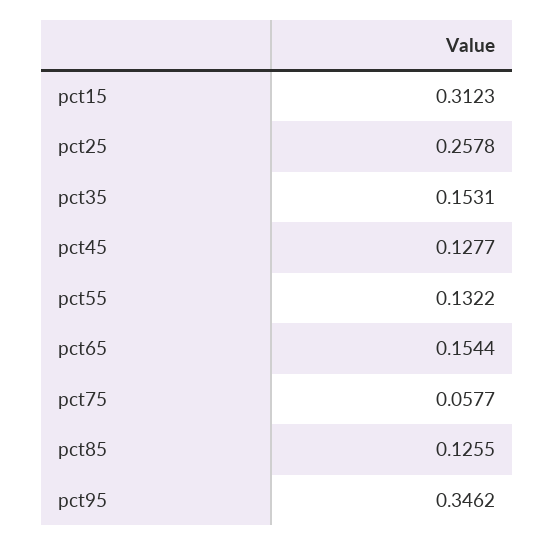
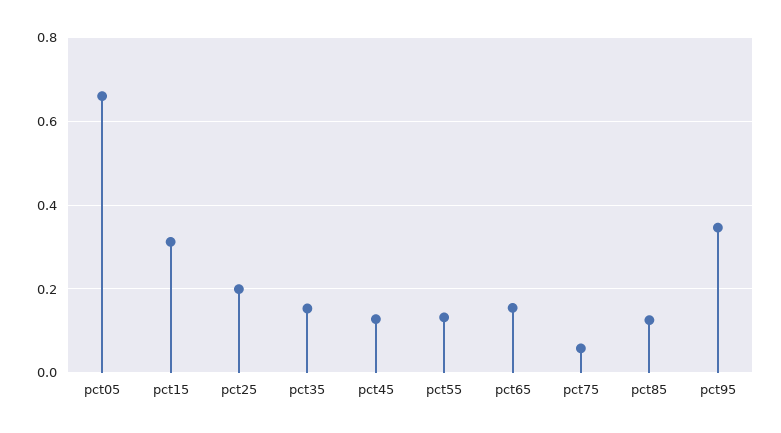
pct25: 0.2578 -> 0.2
pct05: none -> 0.66

